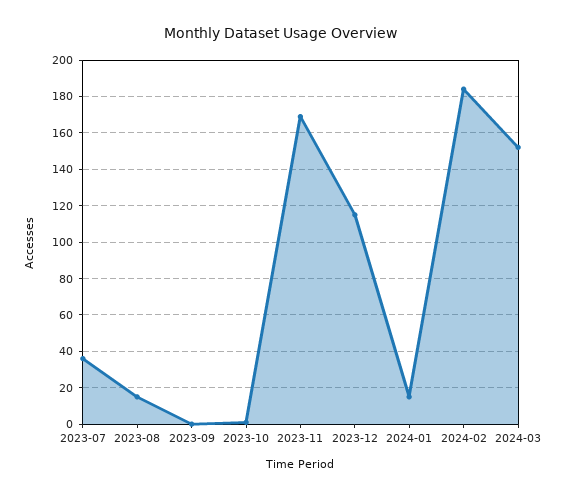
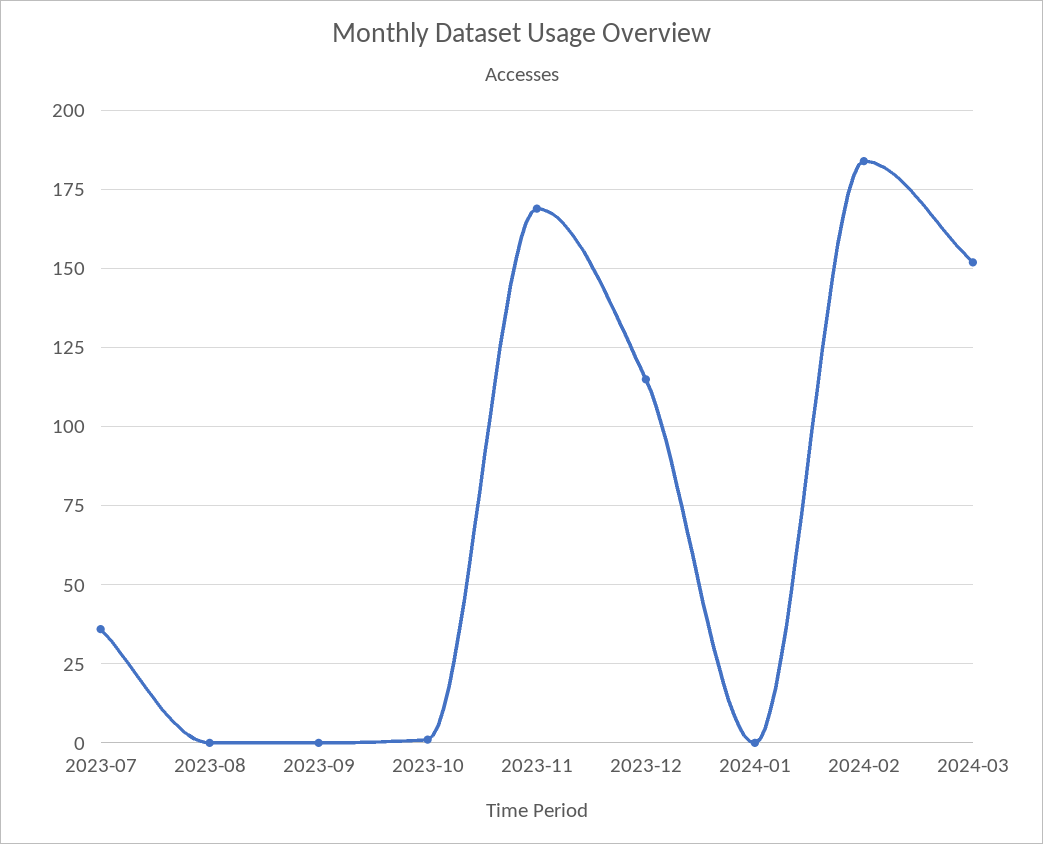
2023-08: 15 -> 0
2024-01: 15 -> 0

